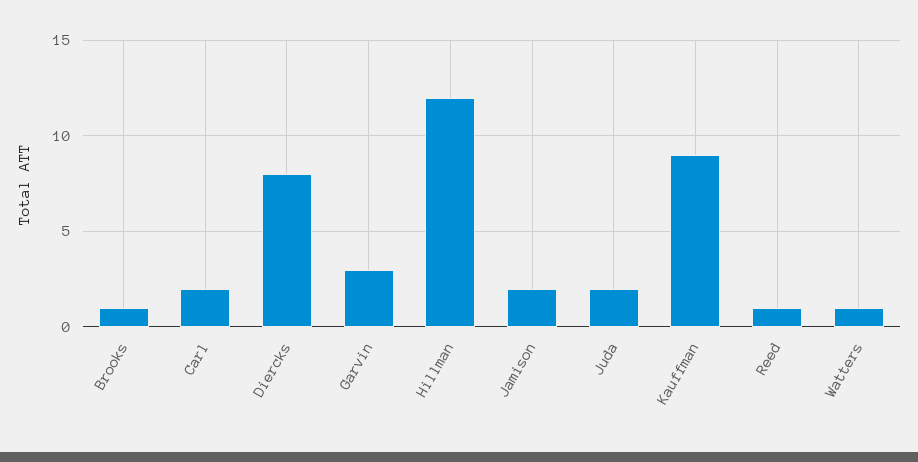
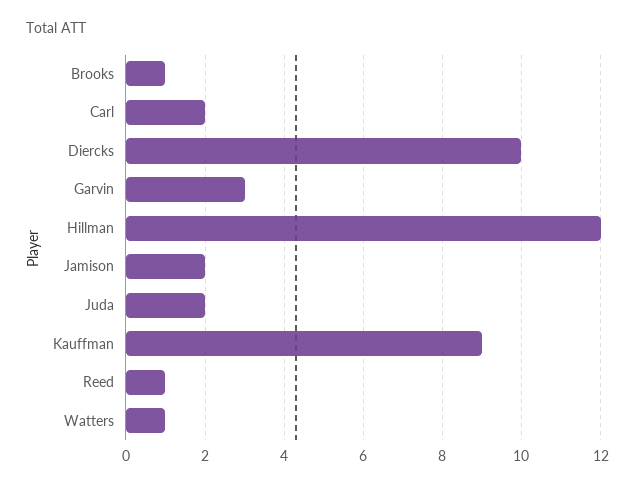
Diercks: 8 -> 10

